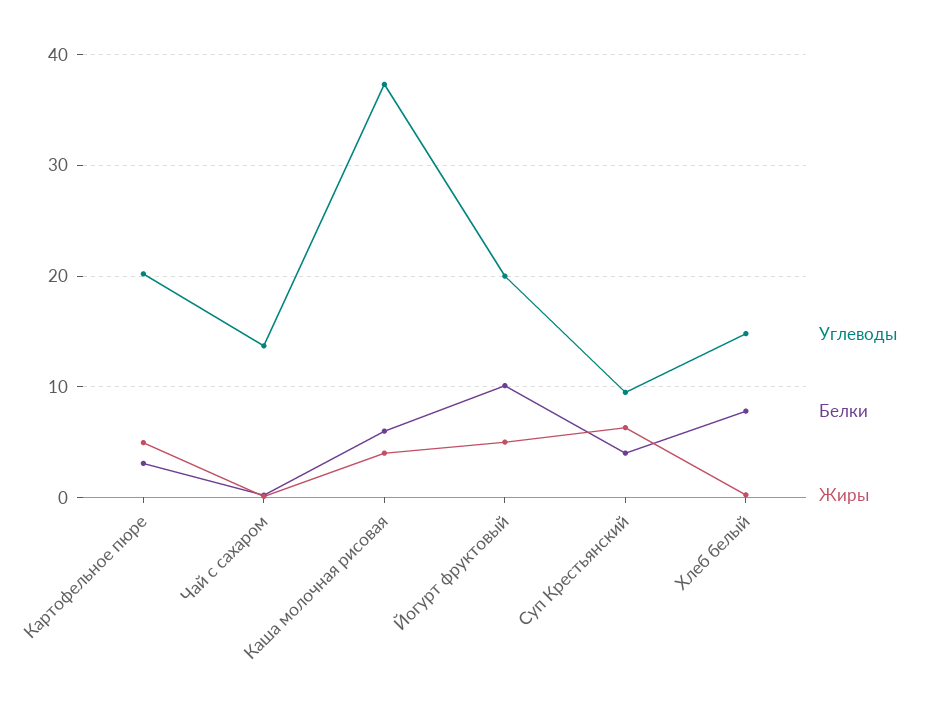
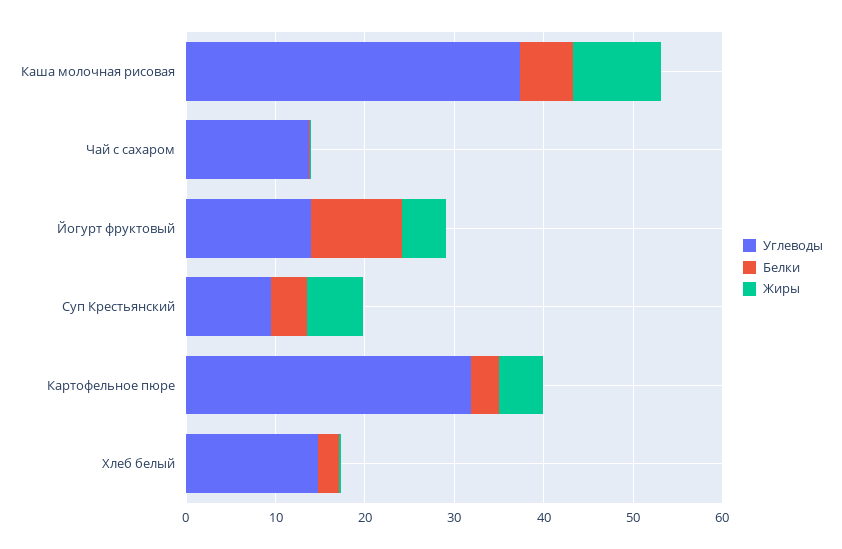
Углеводы, Картофельное пюре: 20 -> 32
Жиры, Каша молочная рисовая: 4 -> 10
Углеводы, Йогурт фруктовый: 20 -> 14
Белки, Хлеб белый: 8 -> 2

